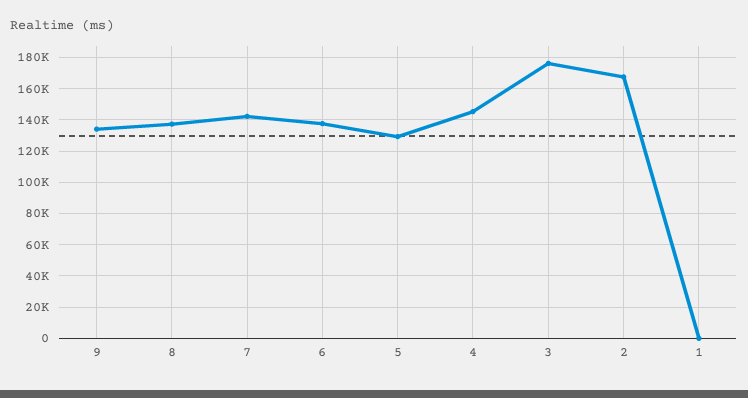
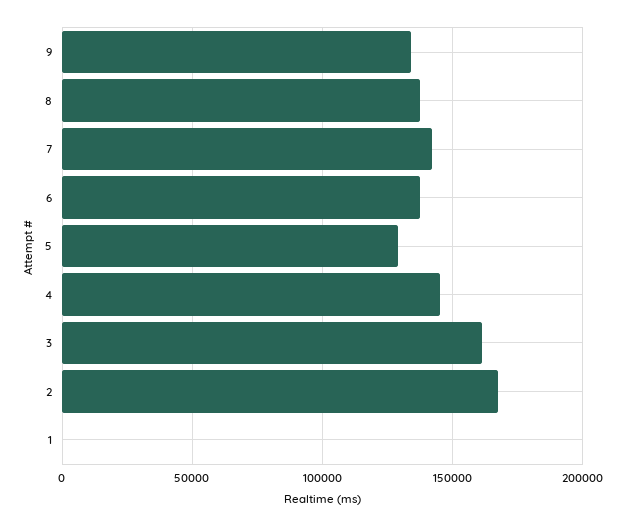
3: 175000 -> 160000

